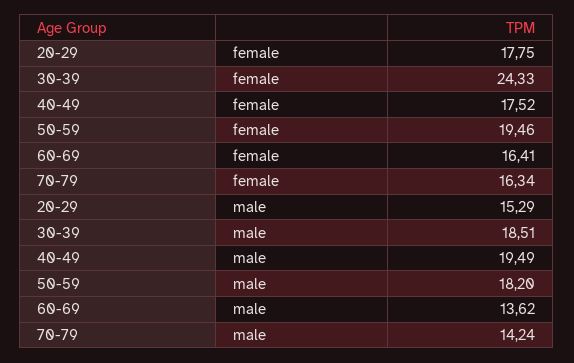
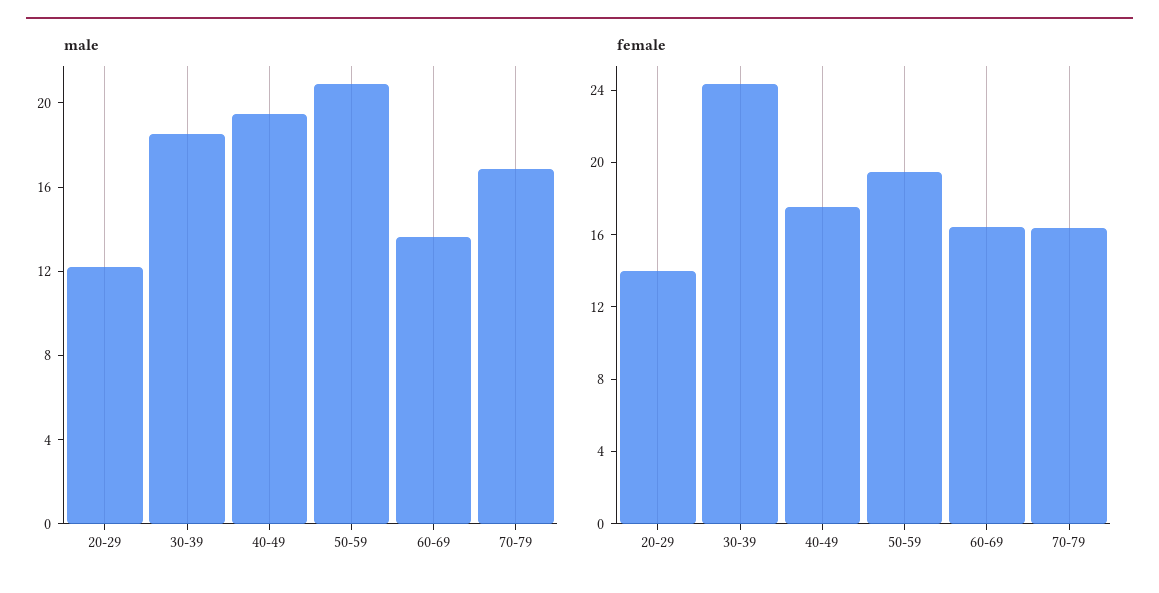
female, 20-29: 17.75 -> 14
male, 20-29: 15.29 -> 12
male, 50-59: 18.2 -> 21
male, 70-79: 14.24 -> 17

